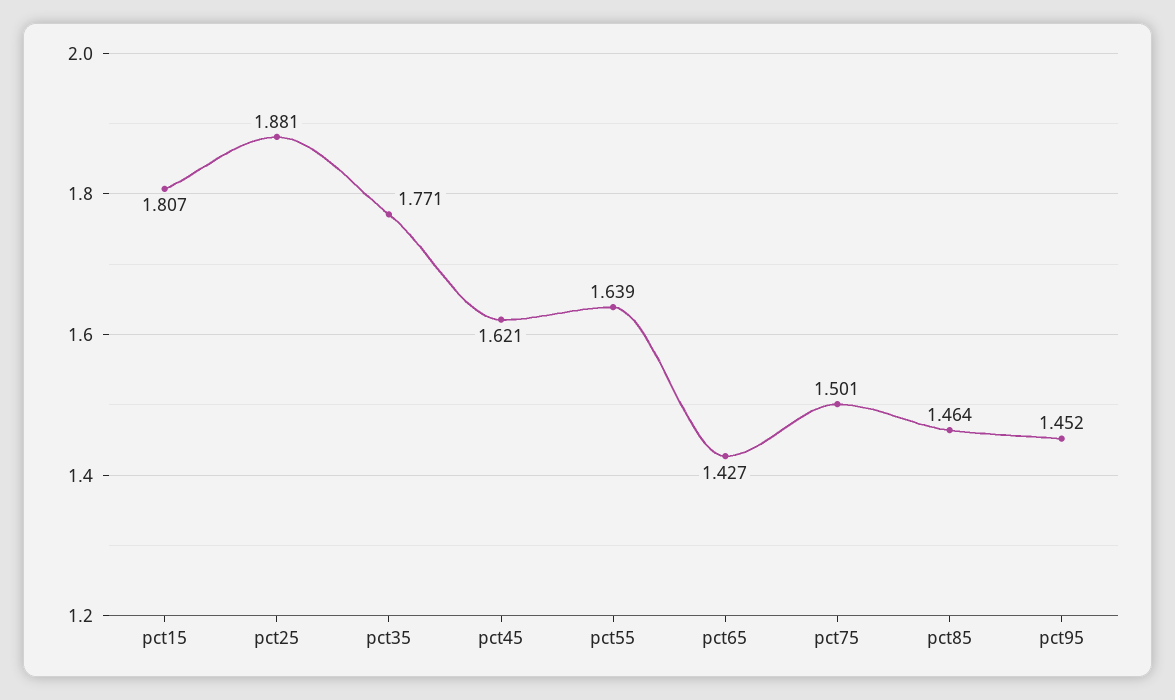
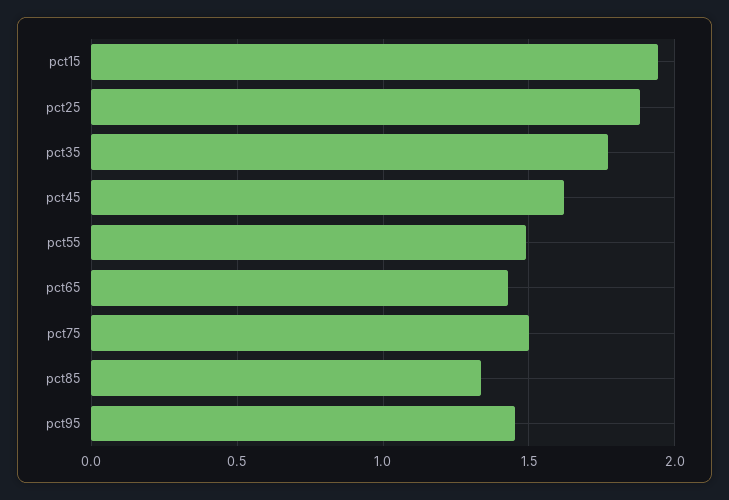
pct15: 1.807 -> 1.95
pct55: 1.639 -> 1.5
pct85: 1.464 -> 1.35

